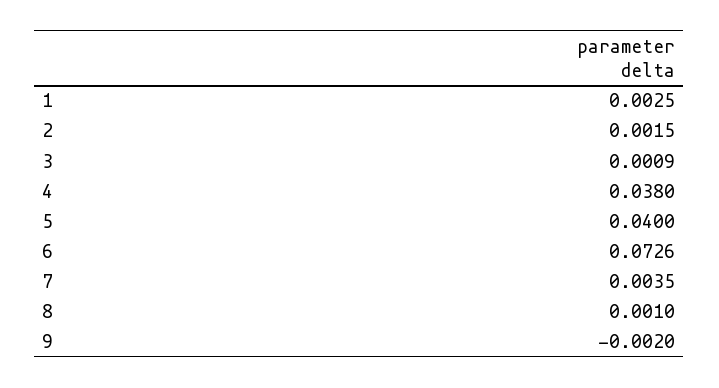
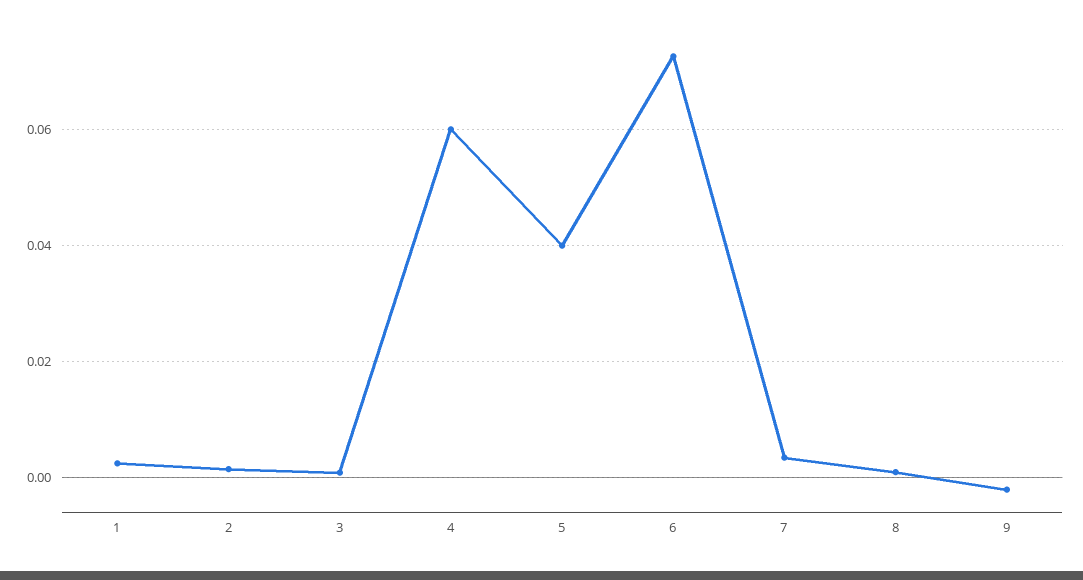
4: 0.038 -> 0.06

